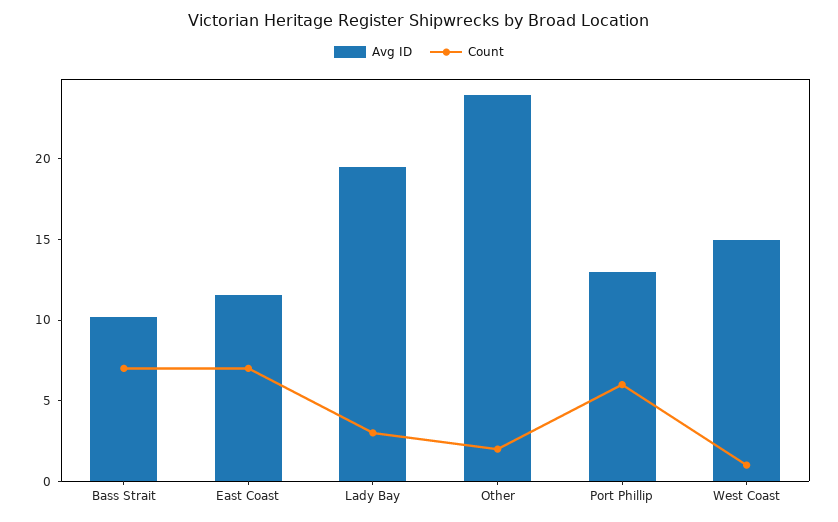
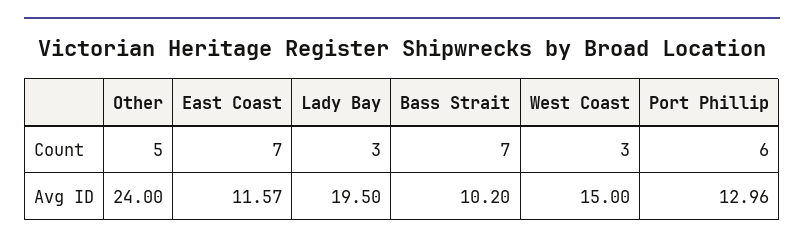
Count, Other: 2 -> 5
Count, West Coast: 1 -> 3

